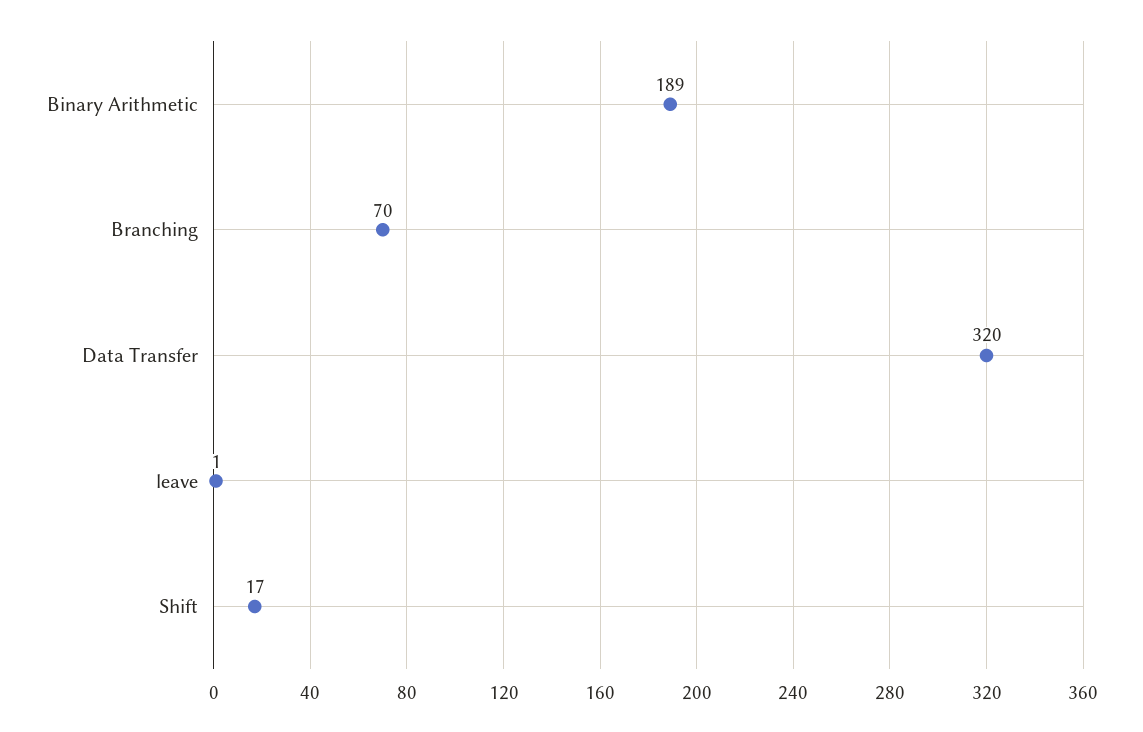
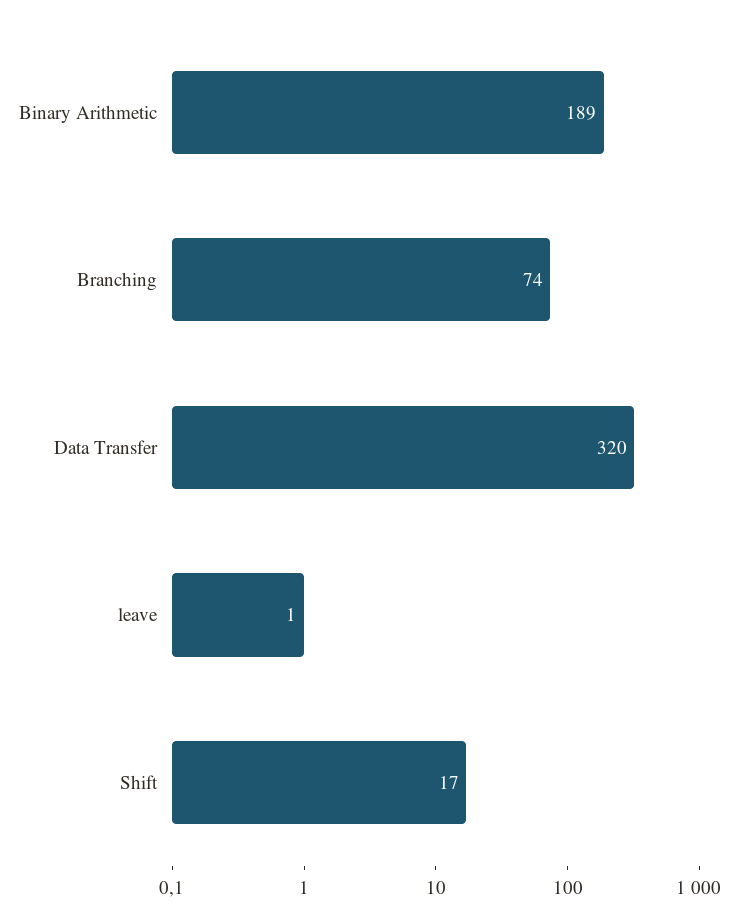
Branching: 70 -> 74

